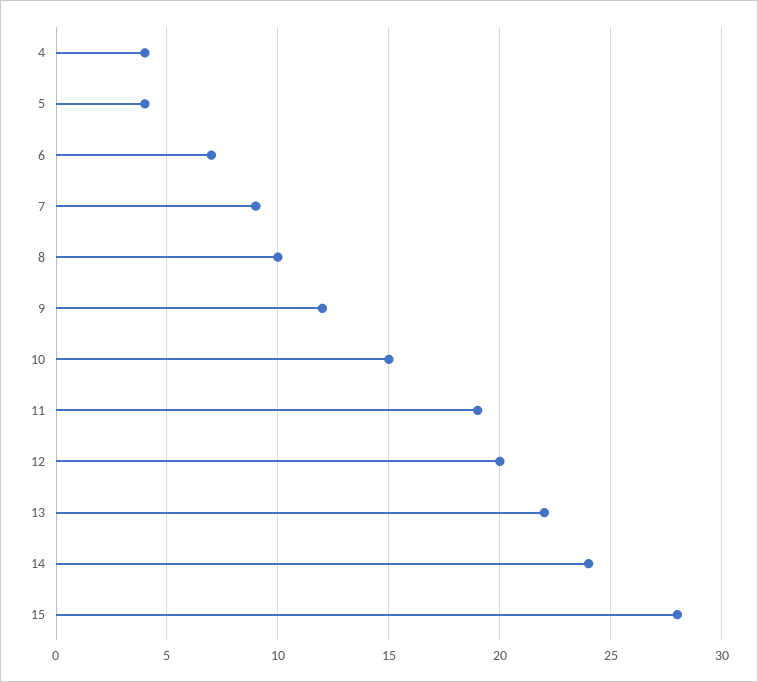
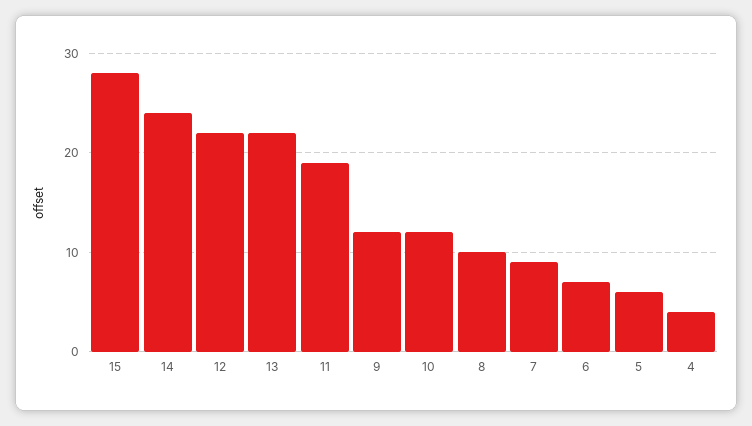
5: 4 -> 6
10: 15 -> 12
12: 20 -> 22

